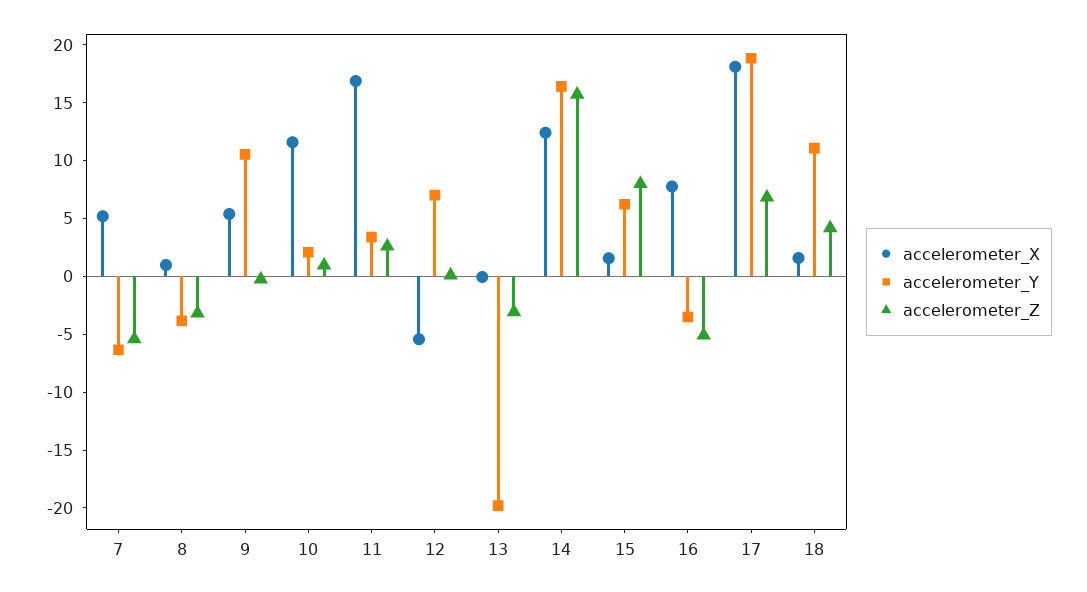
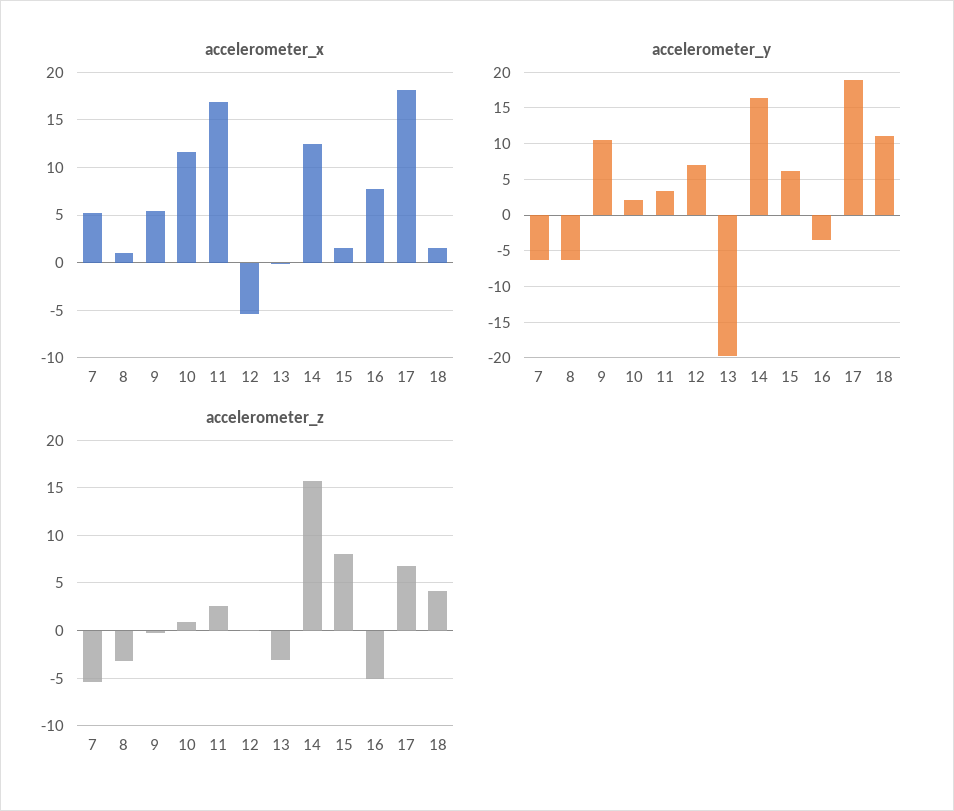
accelerometer_Y, 8: -4 -> -6

